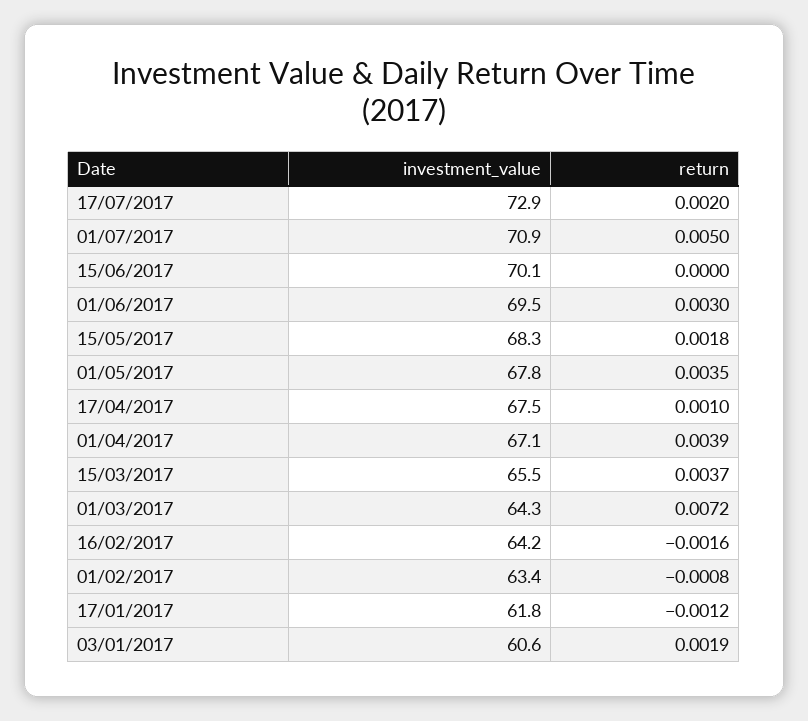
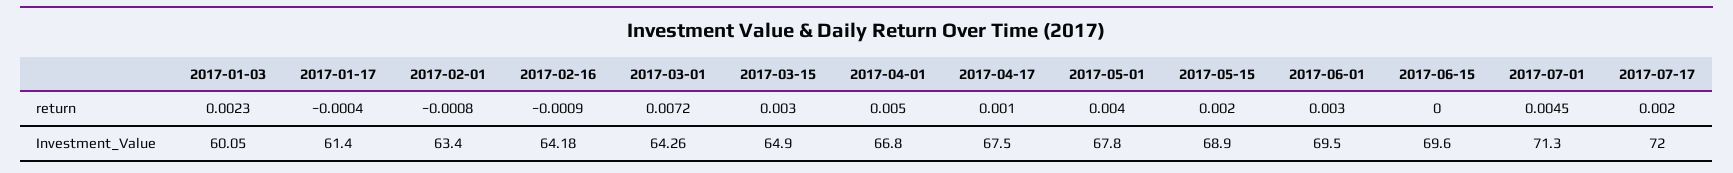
investment_value, 17/07/2017: 72.9 -> 72
investment_value, 01/07/2017: 70.9 -> 71.3
return, 01/07/2017: 0.005 -> 0.0045
investment_value, 15/06/2017: 70.1 -> 69.6
investment_value, 15/05/2017: 68.3 -> 68.9
return, 15/05/2017: 0.0018 -> 0.002
return, 01/05/2017: 0.0035 -> 0.004
investment_value, 01/04/2017: 67.1 -> 66.8
return, 01/04/2017: 0.0039 -> 0.005
investment_value, 15/03/2017: 65.5 -> 64.9
return, 15/03/2017: 0.0037 -> 0.003
return, 16/02/2017: -0.0016 -> -0.0009
investment_value, 17/01/2017: 61.8 -> 61.4
return, 17/01/2017: -0.0012 -> -0.0004
investment_value, 03/01/2017: 60.6 -> 60.05
return, 03/01/2017: 0.0019 -> 0.0023

